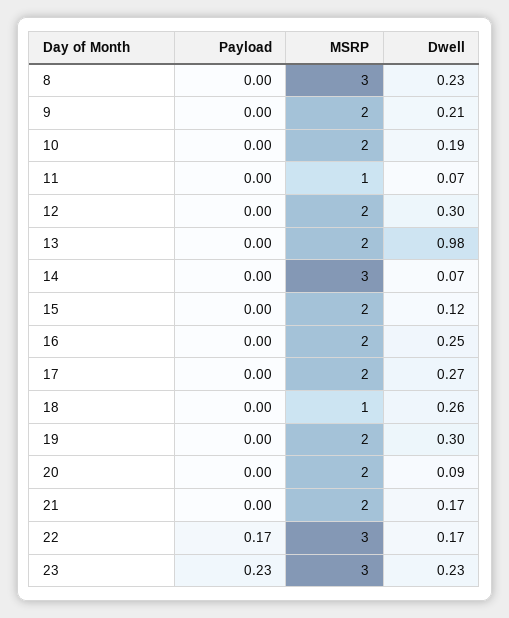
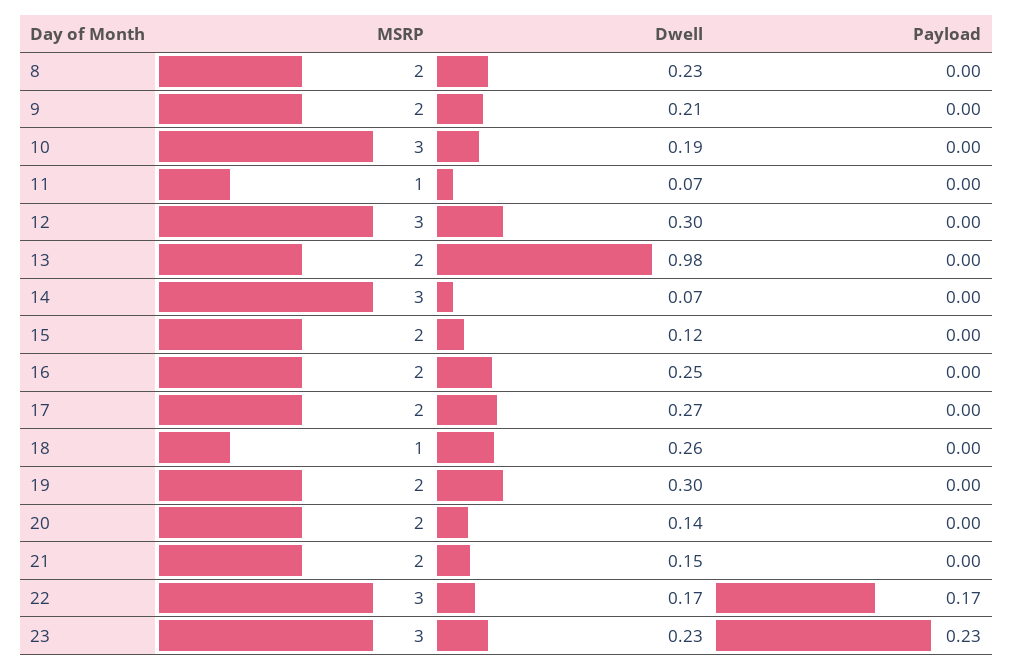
MSRP, 8: 3 -> 2
MSRP, 10: 2 -> 3
MSRP, 12: 2 -> 3
Dwell, 20: 0.09 -> 0.14
Dwell, 21: 0.17 -> 0.15

